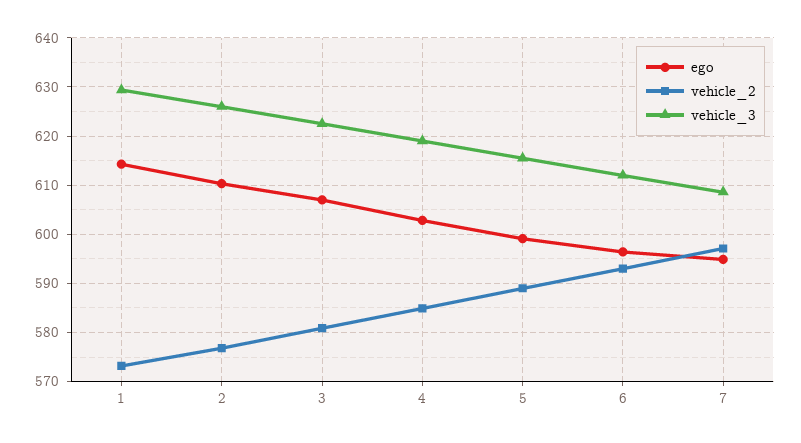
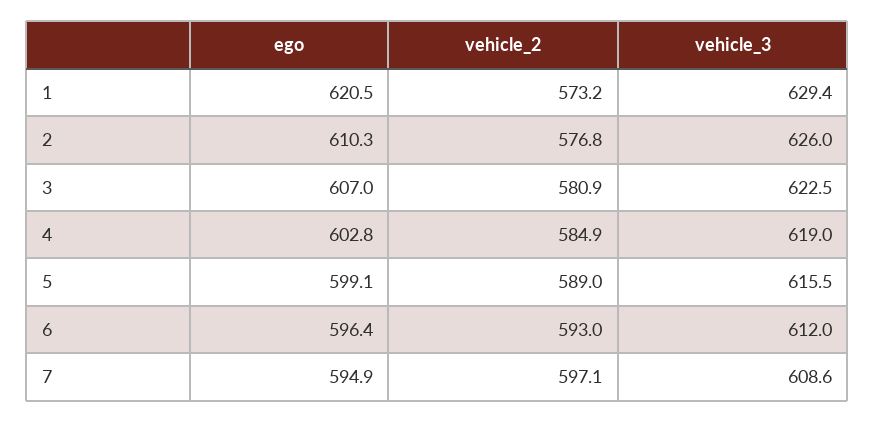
ego, 1: 614 -> 620.5

